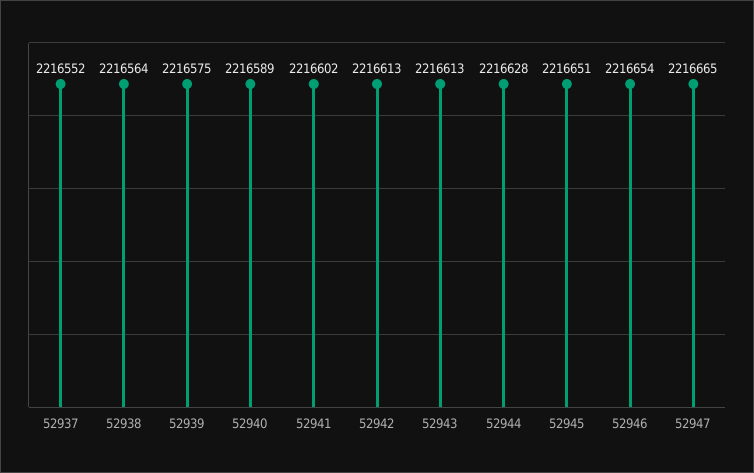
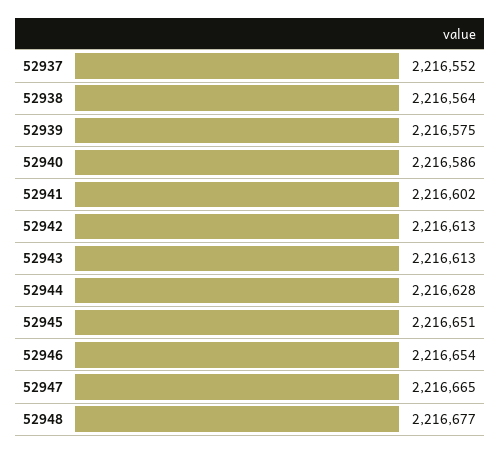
52940: 2216589 -> 2216586
52948: none -> 2216677

